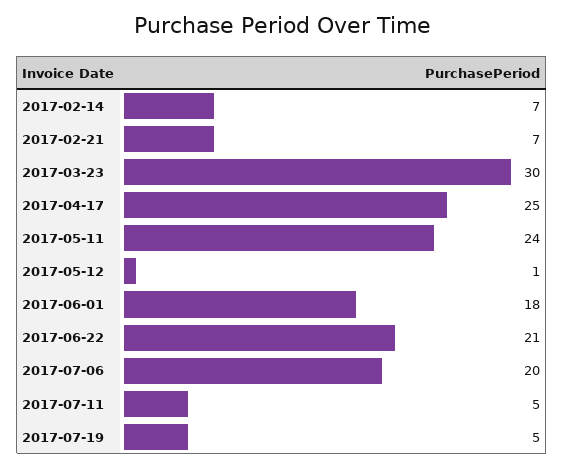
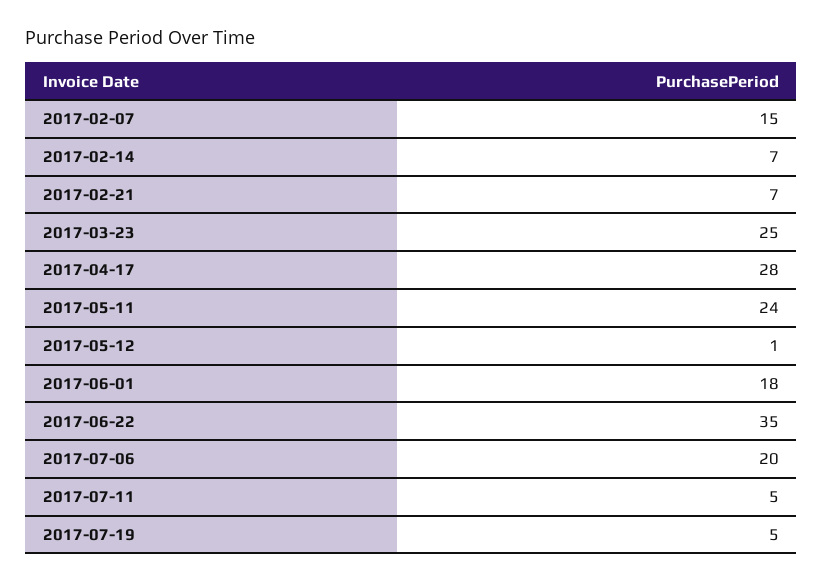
2017-03-23: 30 -> 25
2017-04-17: 25 -> 28
2017-06-22: 21 -> 35
2017-02-07: none -> 15

